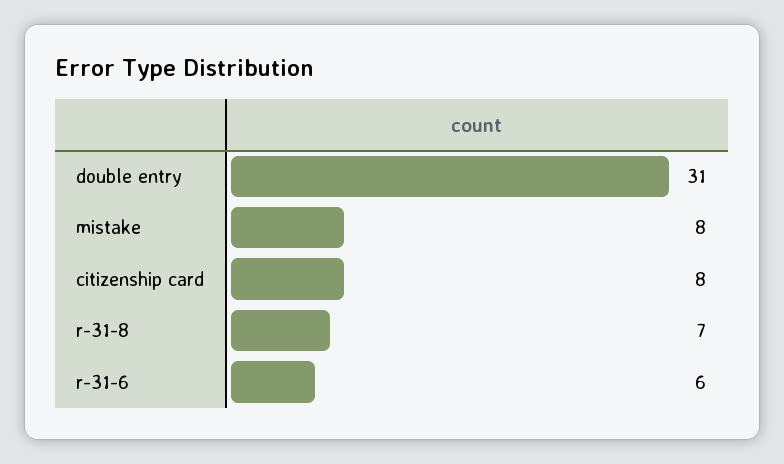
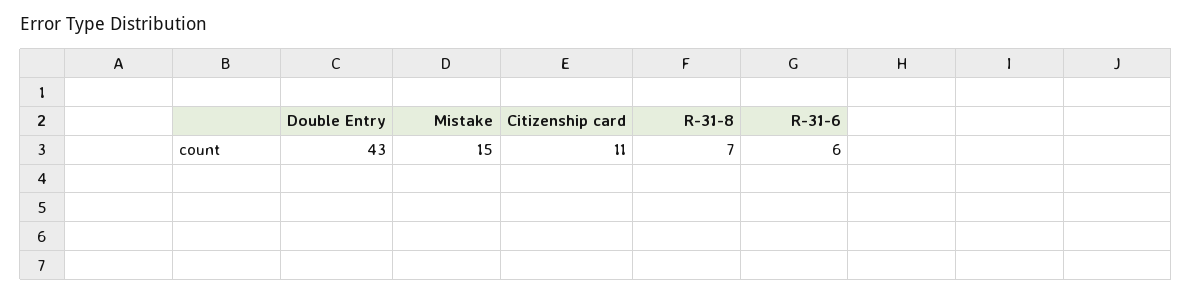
double entry: 31 -> 43
mistake: 8 -> 15
citizenship card: 8 -> 11

